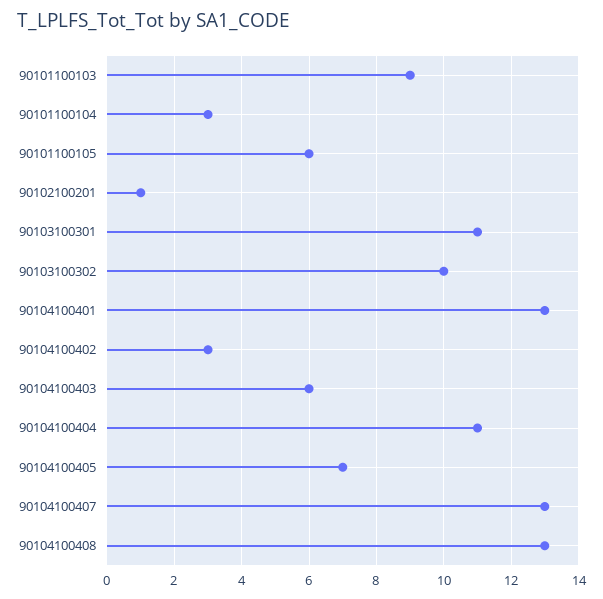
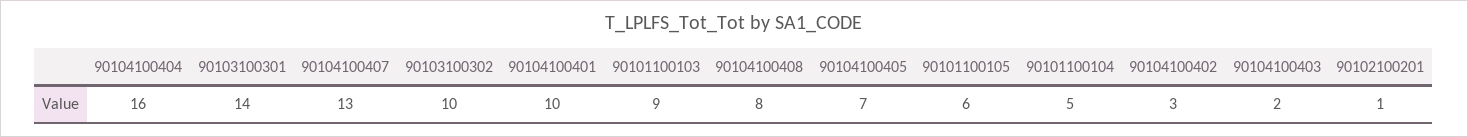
90101100104: 3 -> 5
90103100301: 11 -> 14
90104100401: 13 -> 10
90104100403: 6 -> 2
90104100404: 11 -> 16
90104100408: 13 -> 8

